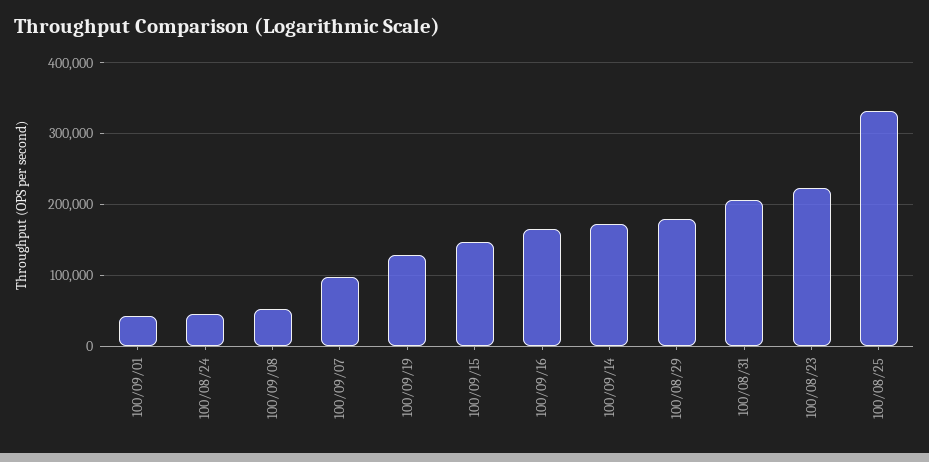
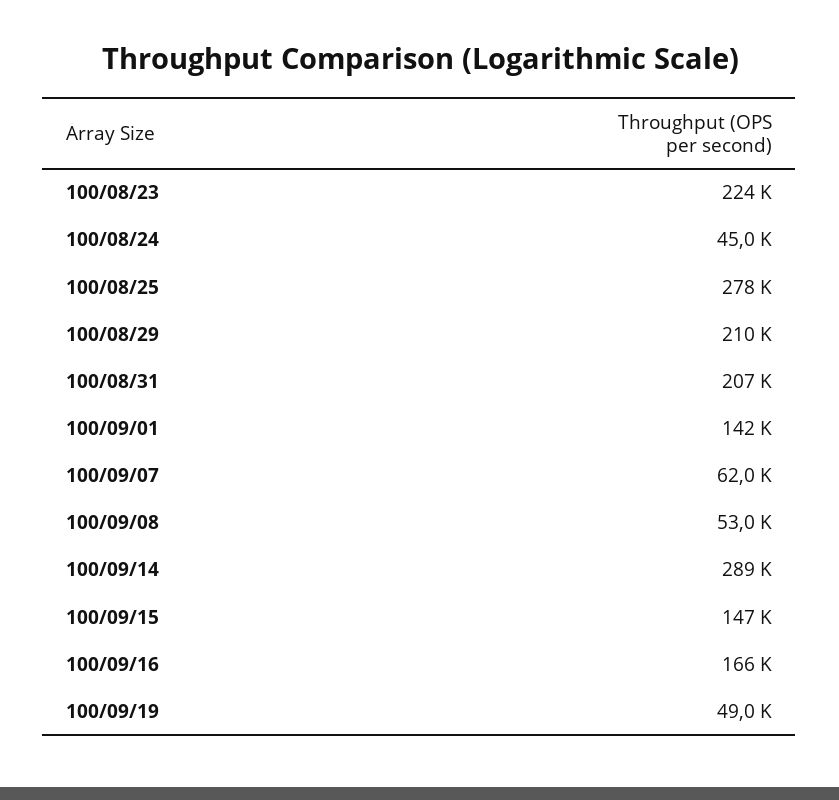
100/09/01: 40000 -> 142000
100/09/07: 100000 -> 62000
100/09/19: 130000 -> 49000
100/09/14: 170000 -> 289000
100/08/29: 180000 -> 210000
100/08/25: 330000 -> 278000

